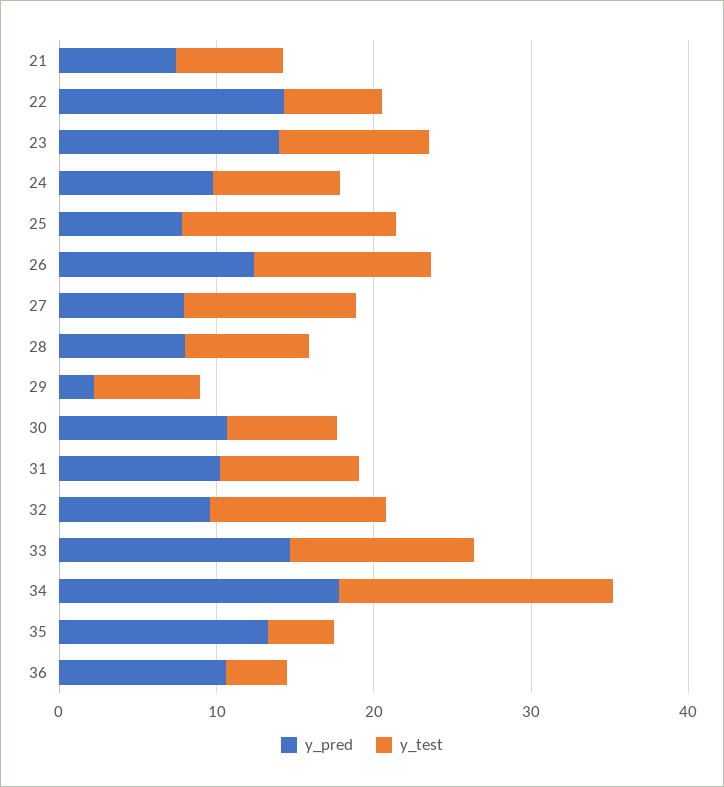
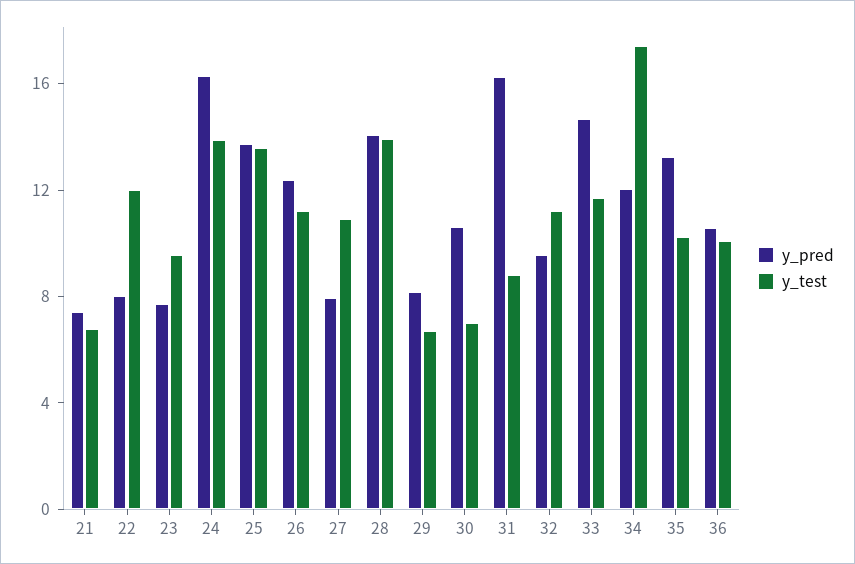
y_pred, 22: 14 -> 8
y_test, 22: 6 -> 12
y_pred, 23: 14 -> 8
y_pred, 24: 10 -> 16
y_test, 24: 8 -> 14
y_pred, 25: 8 -> 14
y_pred, 28: 8 -> 14
y_test, 28: 8 -> 14
y_pred, 29: 2 -> 8
y_pred, 31: 10 -> 16
y_pred, 34: 18 -> 12
y_test, 35: 4 -> 10
y_test, 36: 4 -> 10

